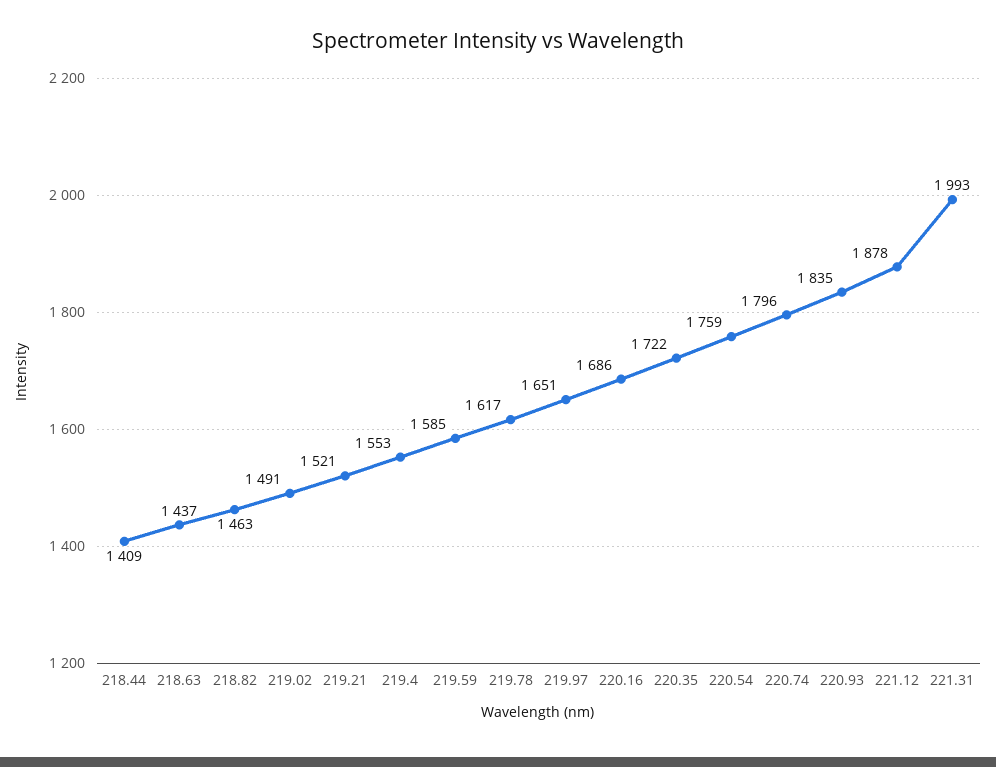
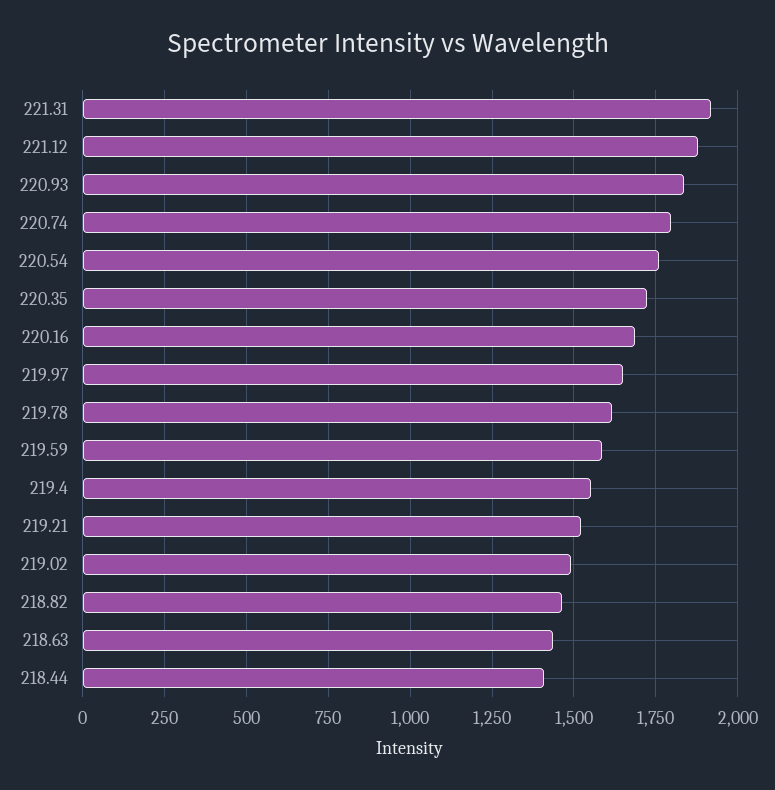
221.31: 1993 -> 1925

